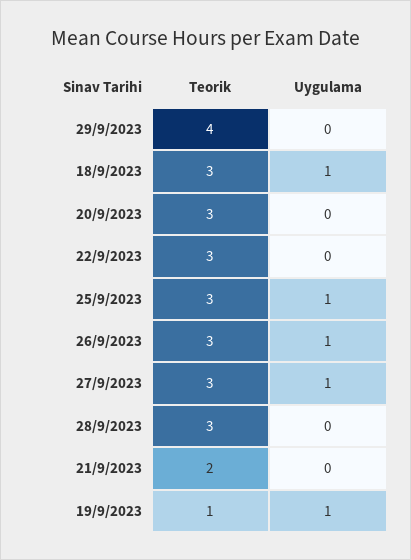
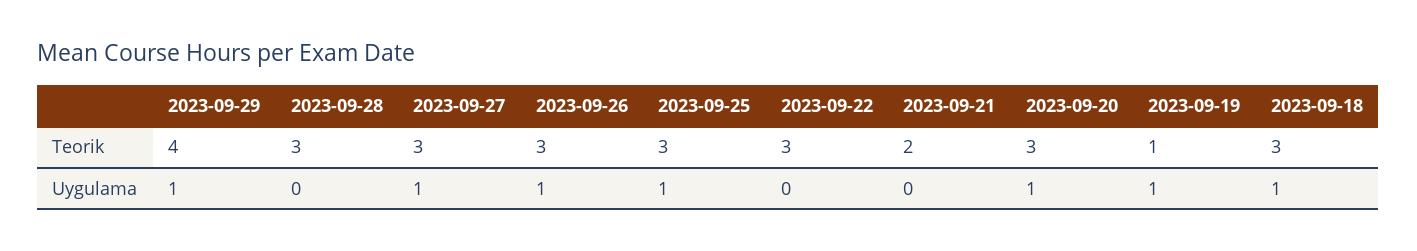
Uygulama, 29/9/2023: 0 -> 1
Uygulama, 20/9/2023: 0 -> 1

